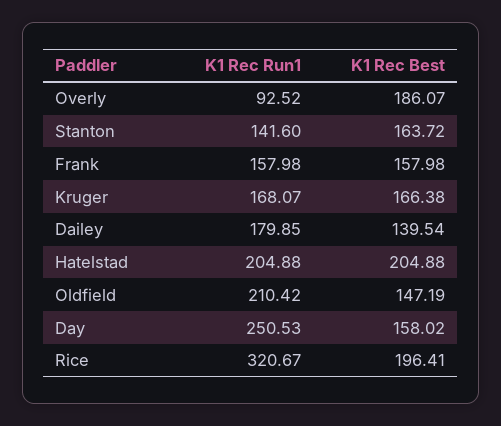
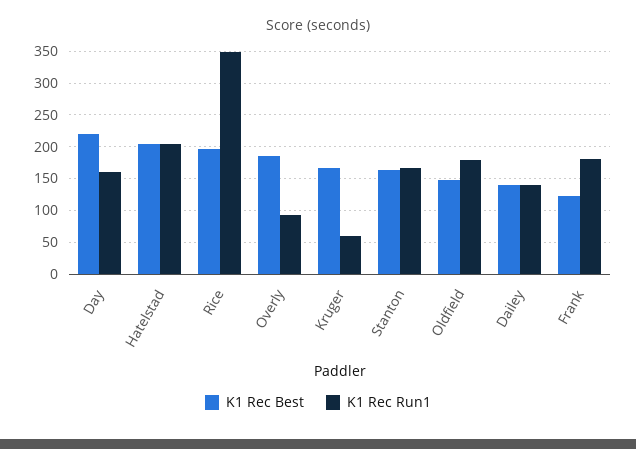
K1 Rec Run1, Stanton: 141.6 -> 170
K1 Rec Run1, Frank: 157.98 -> 180
K1 Rec Best, Frank: 157.98 -> 120
K1 Rec Run1, Kruger: 168.07 -> 60
K1 Rec Run1, Dailey: 179.85 -> 140
K1 Rec Run1, Oldfield: 210.42 -> 180
K1 Rec Run1, Day: 250.53 -> 160
K1 Rec Best, Day: 158.02 -> 220
K1 Rec Run1, Rice: 320.67 -> 350

